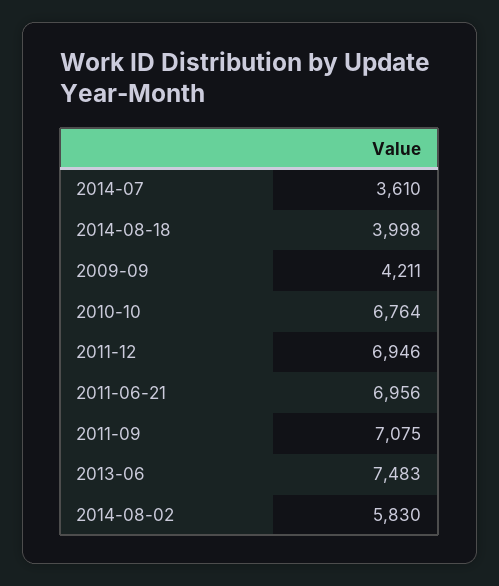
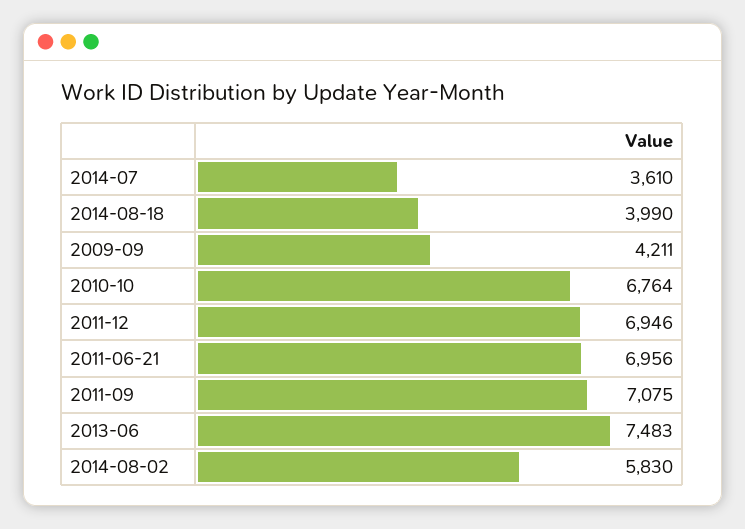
2014-08-18: 3998 -> 3990

